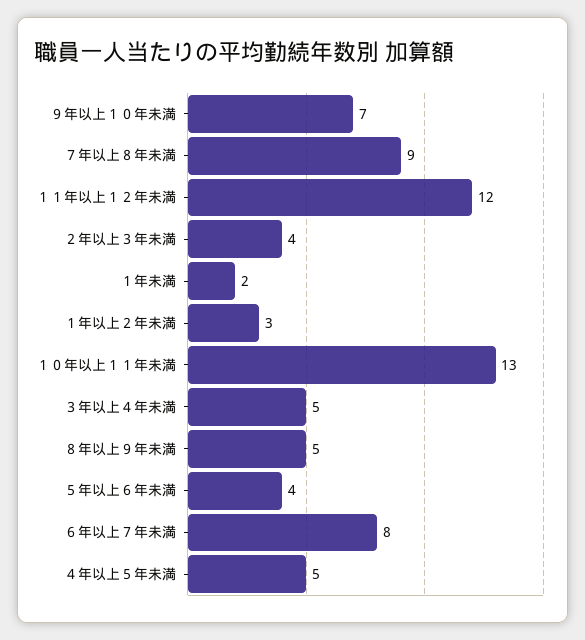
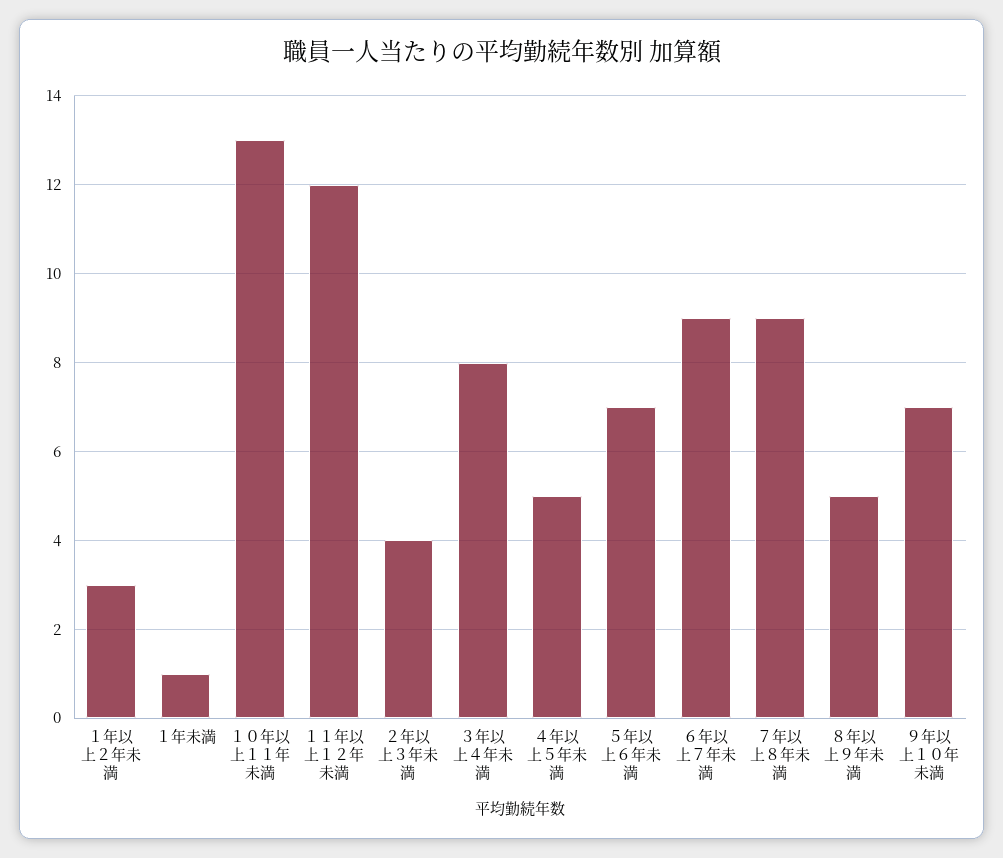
１年未満: 2 -> 1
３年以上４年未満: 5 -> 8
５年以上６年未満: 4 -> 7
６年以上７年未満: 8 -> 9

